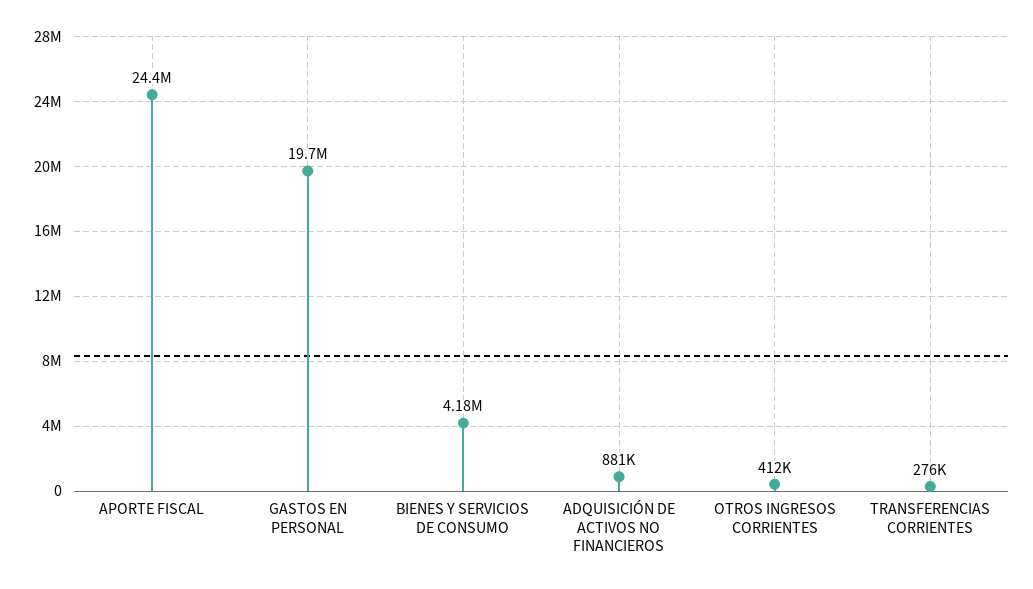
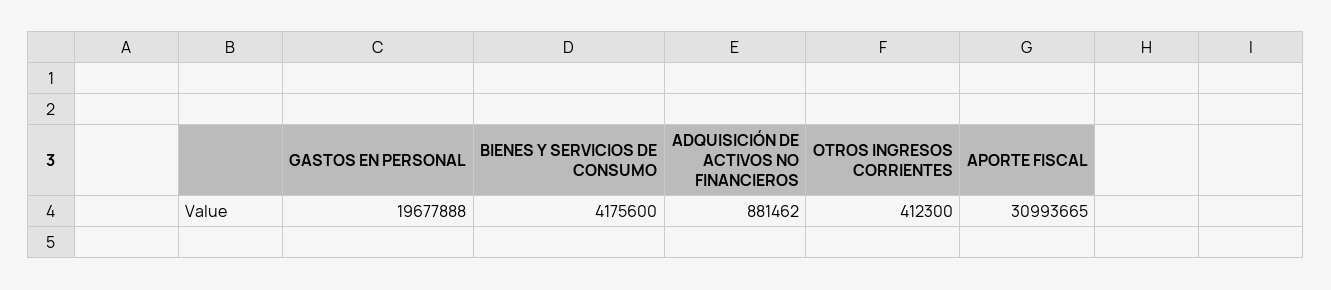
APORTE FISCAL: 24400000 -> 30993665
TRANSFERENCIAS CORRIENTES: 276000 -> none

